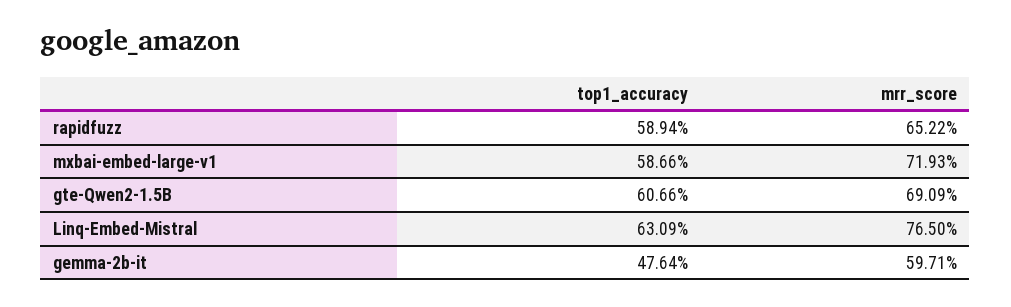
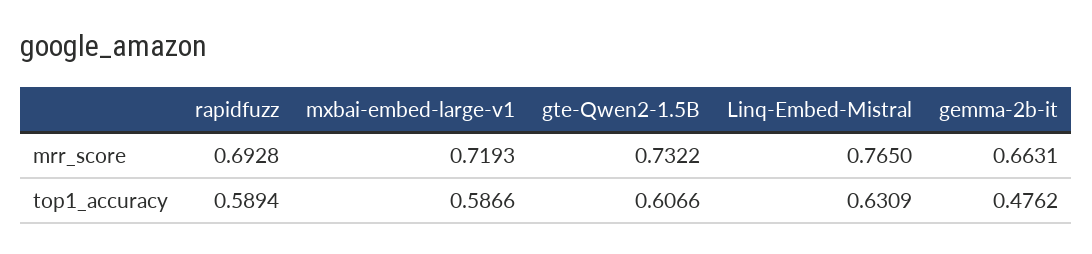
mrr_score, rapidfuzz: 0.6522 -> 0.6928
mrr_score, gte-Qwen2-1.5B: 0.6909 -> 0.7322
top1_accuracy, gemma-2b-it: 0.4764 -> 0.4762
mrr_score, gemma-2b-it: 0.5971 -> 0.6631

